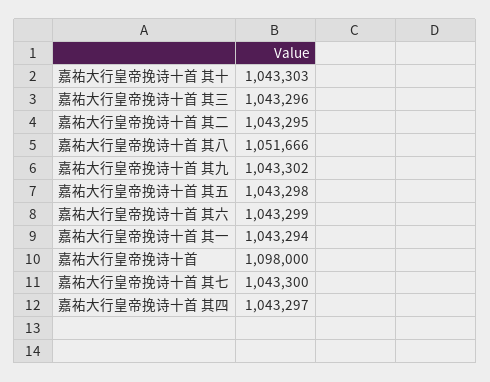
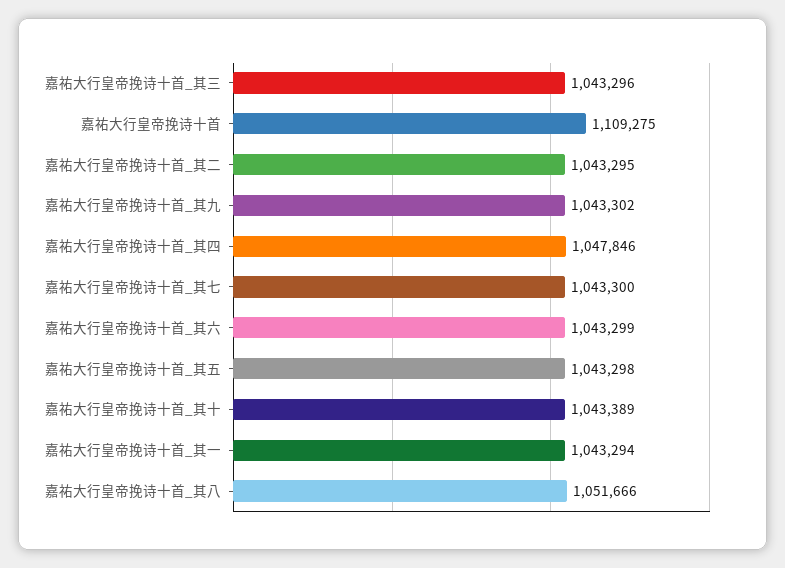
嘉祐大行皇帝挽诗十首 其十: 1043303 -> 1043389
嘉祐大行皇帝挽诗十首: 1098000 -> 1109275
嘉祐大行皇帝挽诗十首 其四: 1043297 -> 1047846

